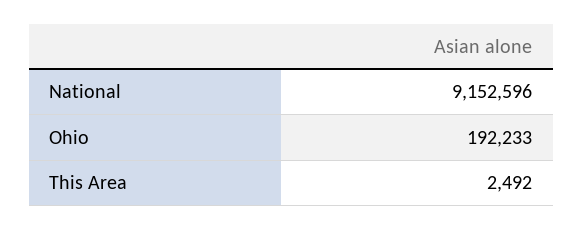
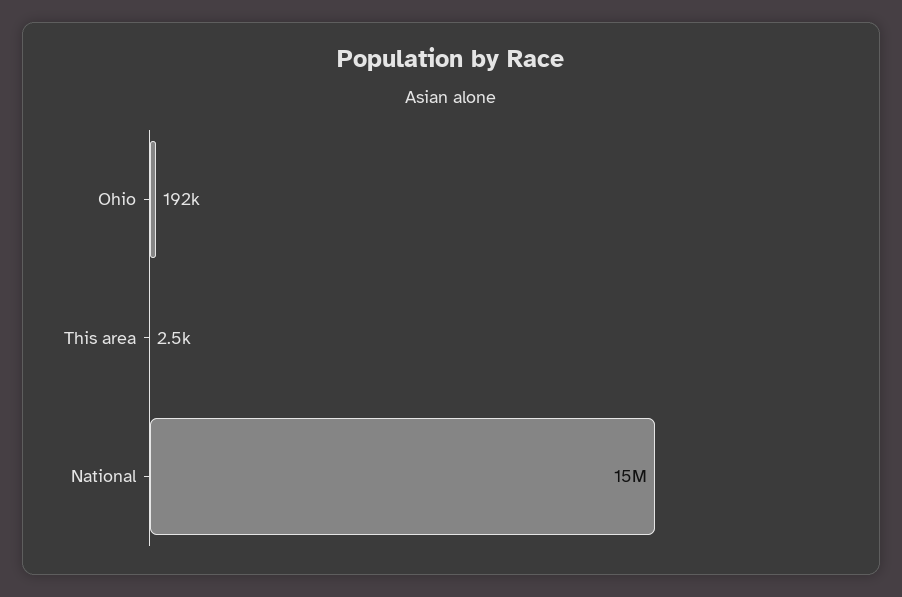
National: 9152596 -> 15000000

